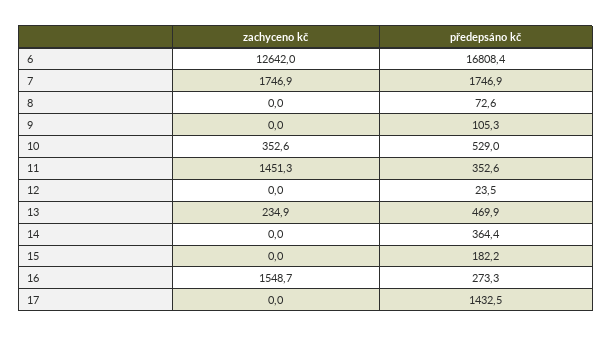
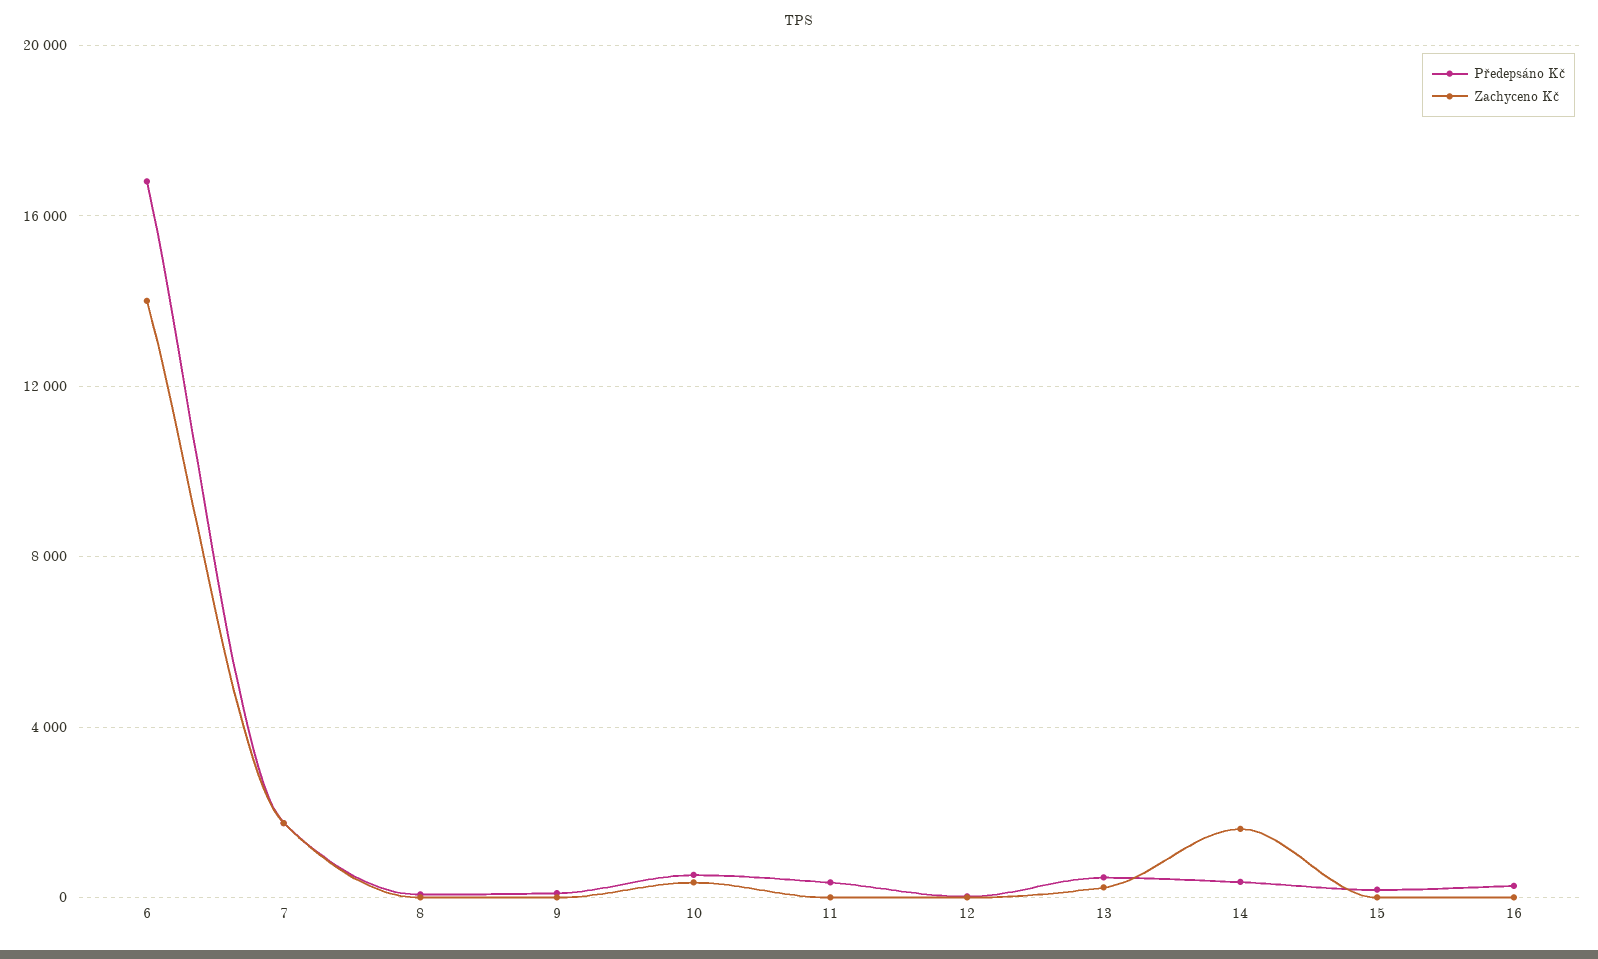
zachyceno kč, 6: 12642 -> 14000
zachyceno kč, 11: 1451.3 -> 0
zachyceno kč, 14: 0 -> 1500
zachyceno kč, 16: 1548.7 -> 0
zachyceno kč, 17: 0 -> none
předepsáno kč, 17: 1432.5 -> none

